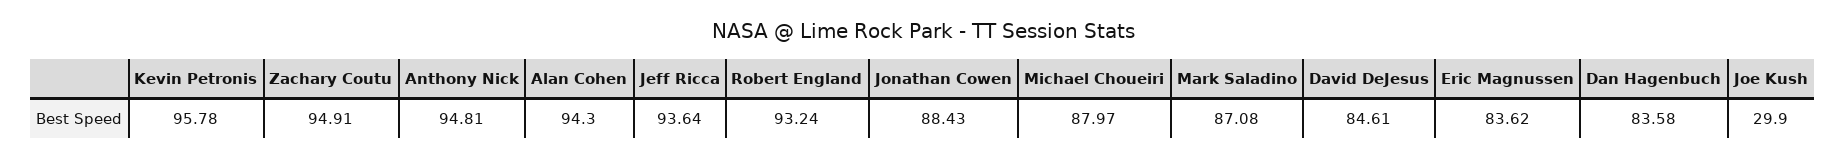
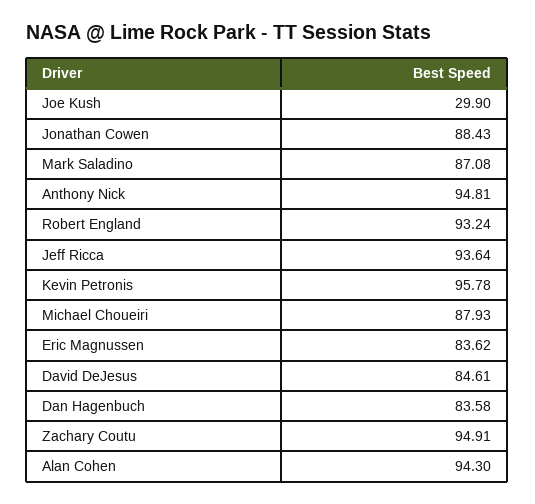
Michael Choueiri: 87.97 -> 87.93

